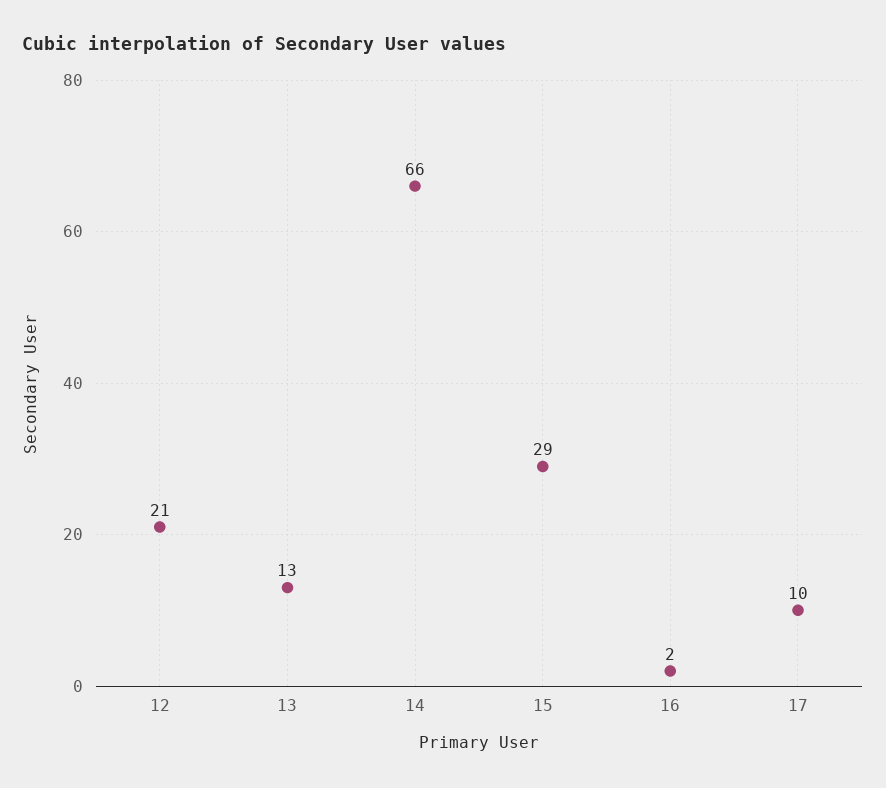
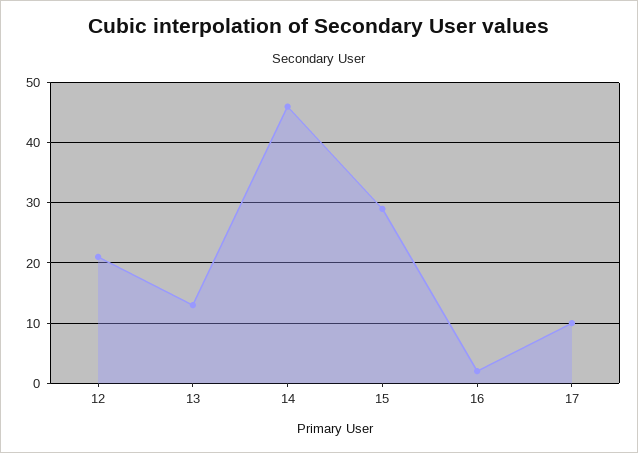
14: 66 -> 46

